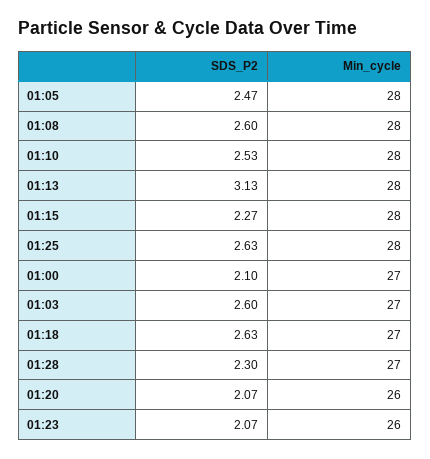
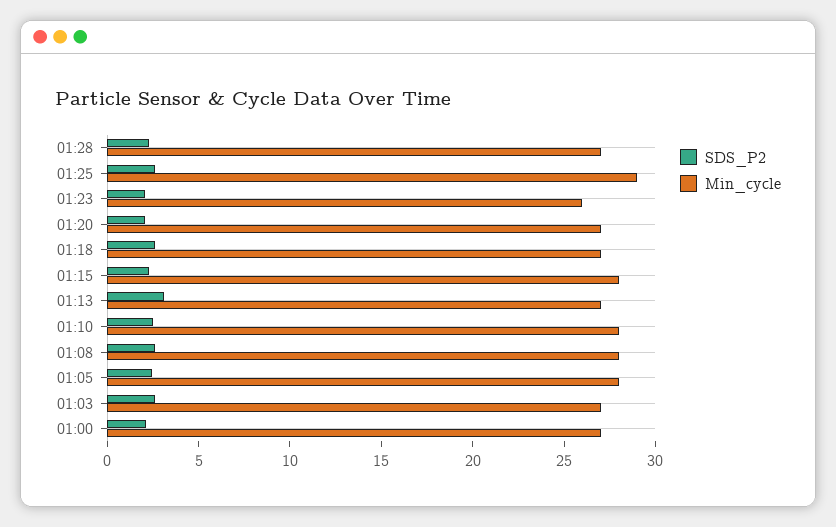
Min_cycle, 01:13: 28 -> 27
Min_cycle, 01:25: 28 -> 29
Min_cycle, 01:20: 26 -> 27

